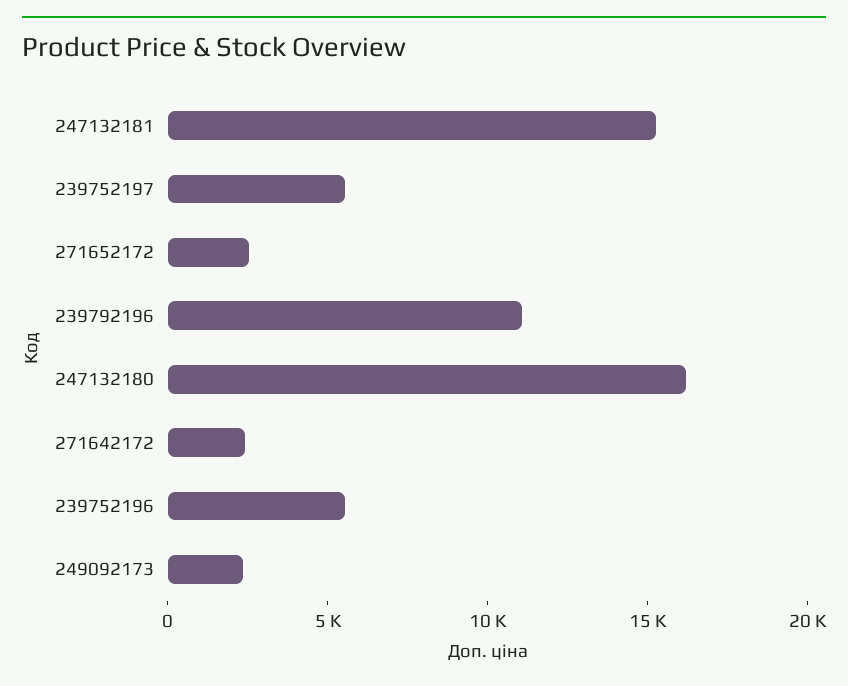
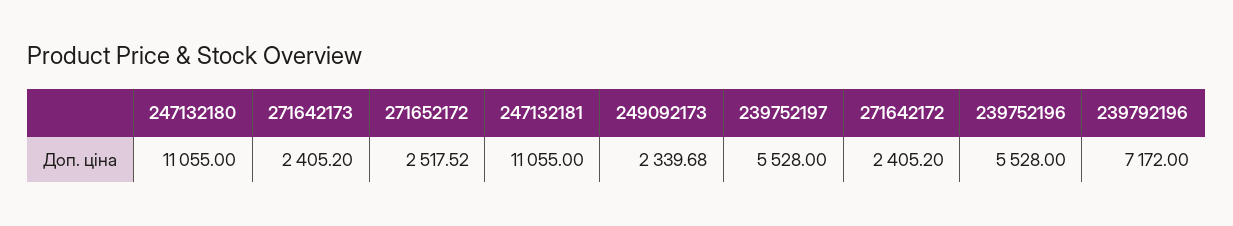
247132181: 15000 -> 11055
239792196: 11000 -> 7172
247132180: 16000 -> 11055
271642173: none -> 2405.2

